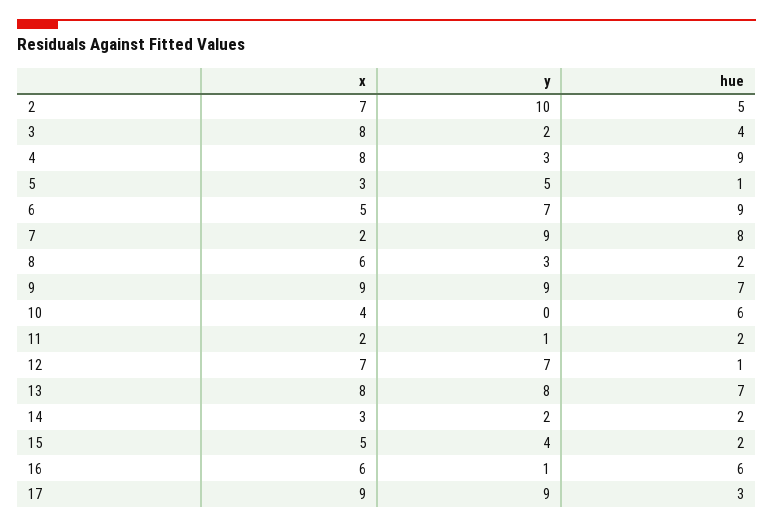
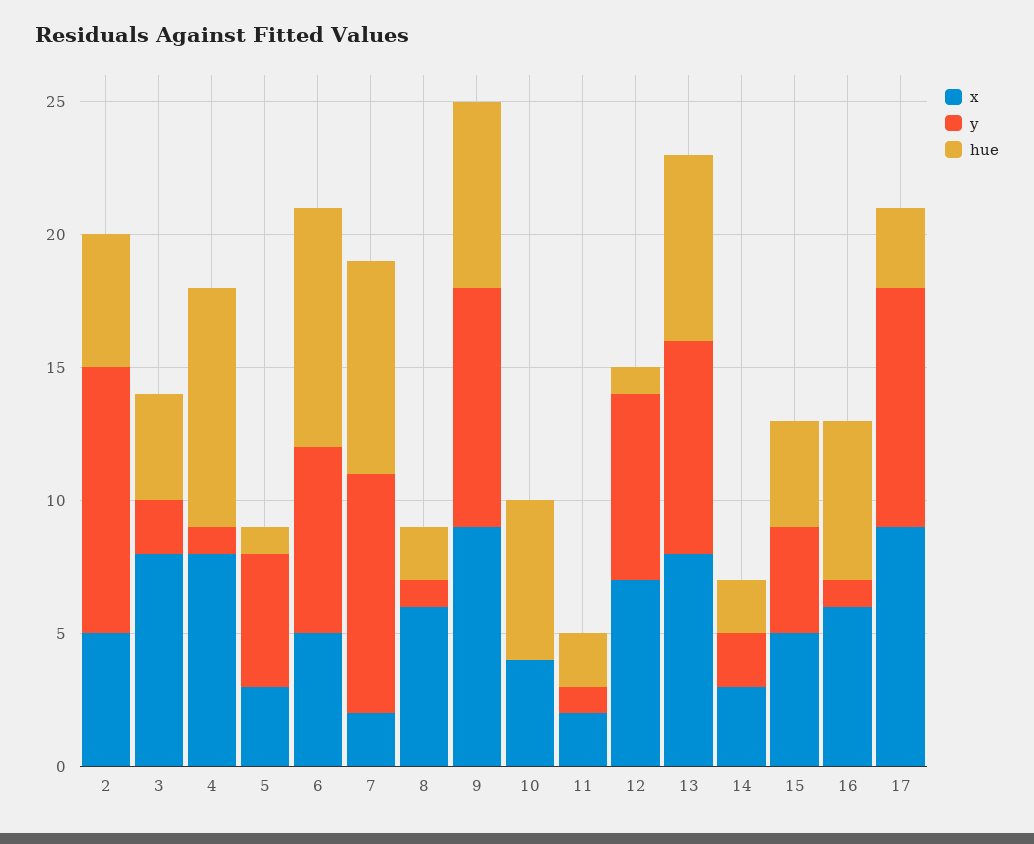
x, 2: 7 -> 5
y, 4: 3 -> 1
y, 8: 3 -> 1
hue, 15: 2 -> 4

